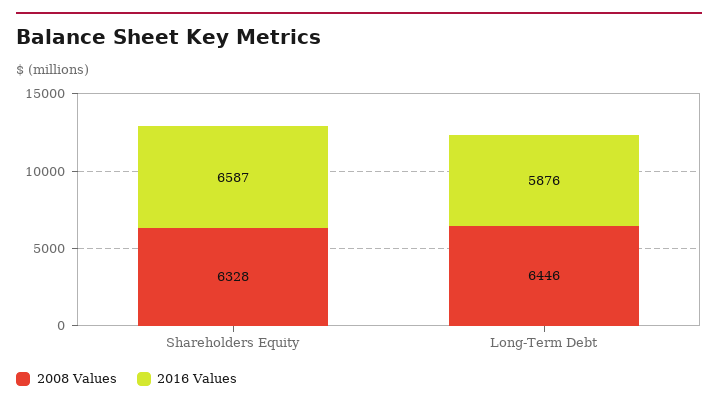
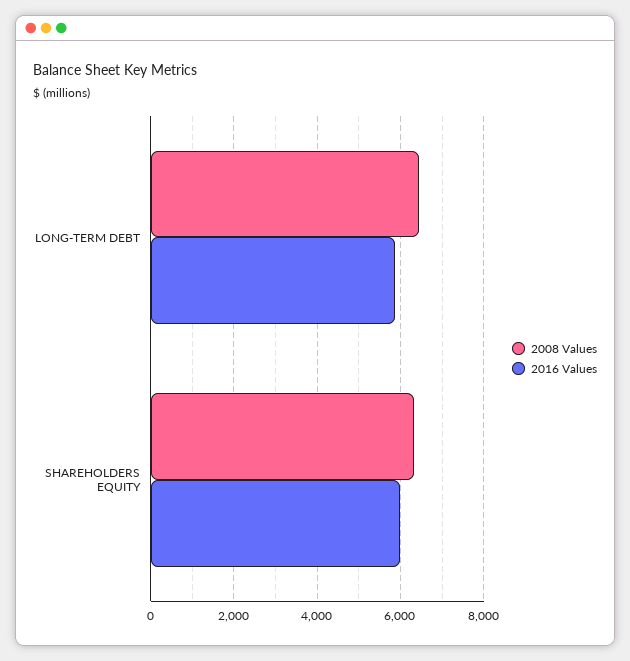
2016 Values, Shareholders Equity: 6587 -> 6000

